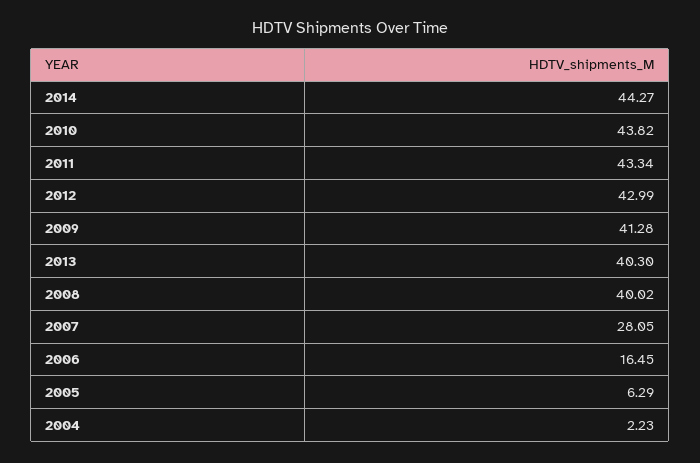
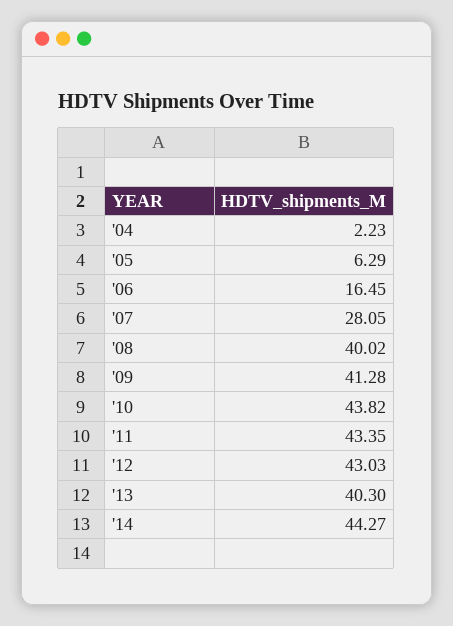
2011: 43.34 -> 43.35
2012: 42.99 -> 43.03

